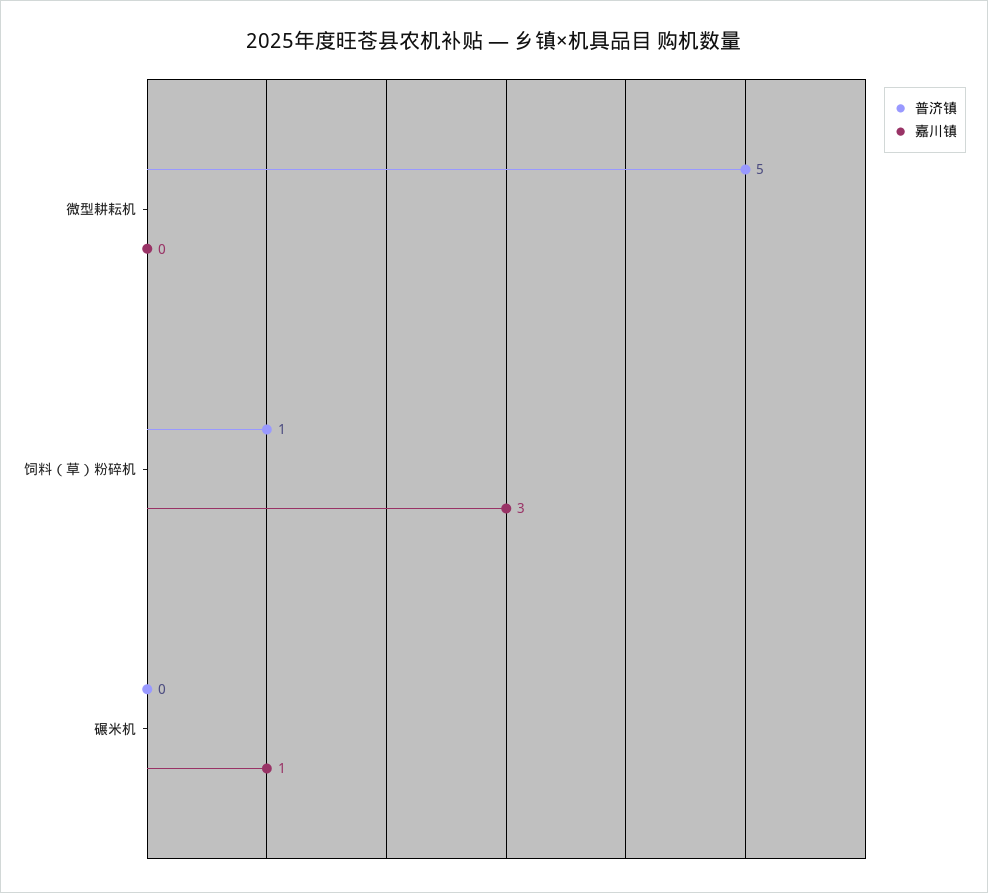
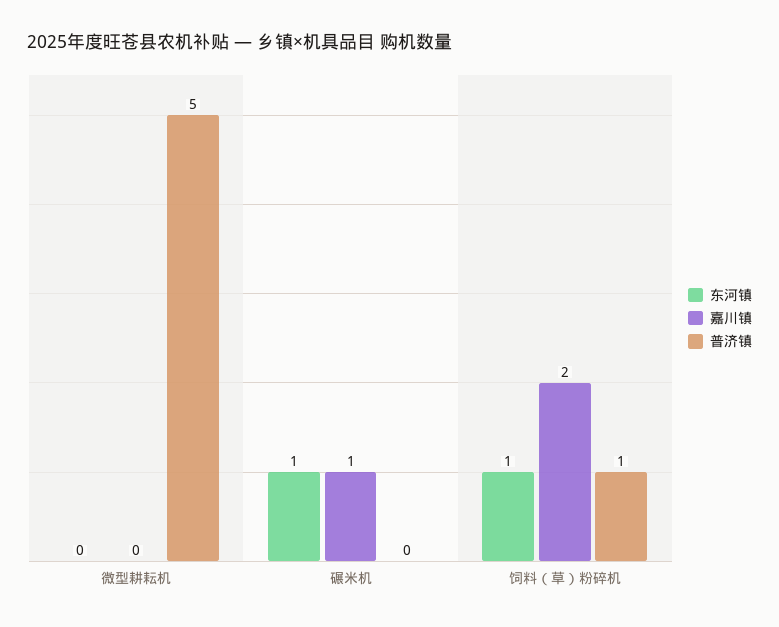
嘉川镇, 饲料（草）粉碎机: 3 -> 2
东河镇, 微型耕耘机: none -> 0
东河镇, 碾米机: none -> 1
东河镇, 饲料（草）粉碎机: none -> 1

